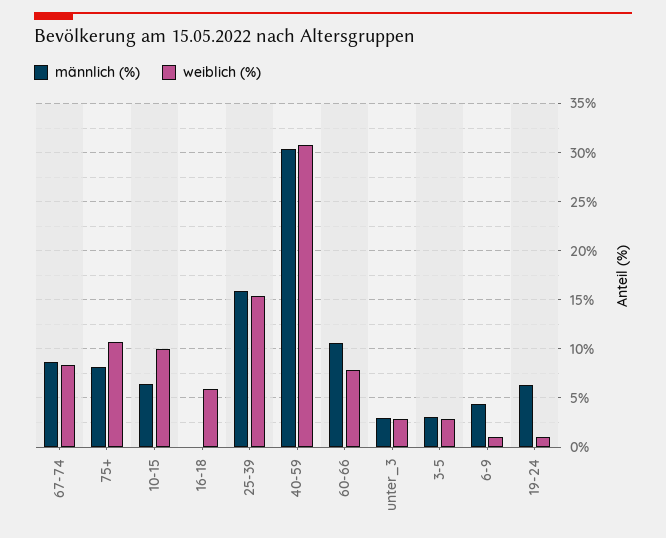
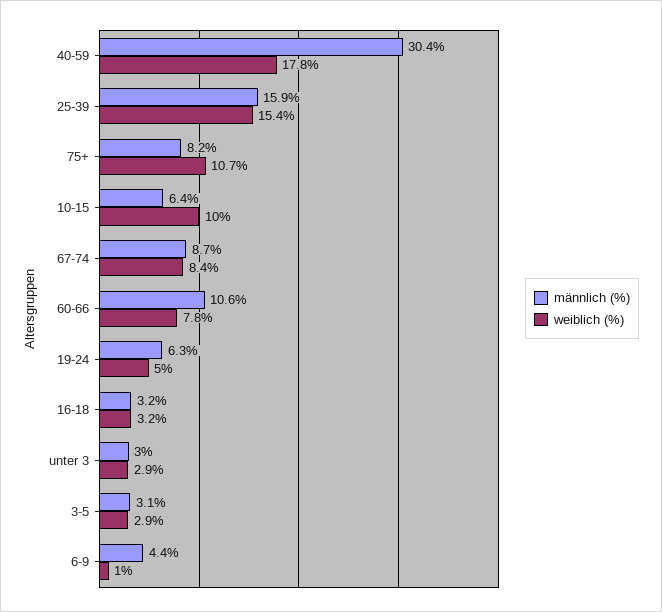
männlich (%), 16-18: 0 -> 3.2
weiblich (%), 16-18: 6 -> 3.2
weiblich (%), 40-59: 31 -> 17.8
weiblich (%), 19-24: 1 -> 5

